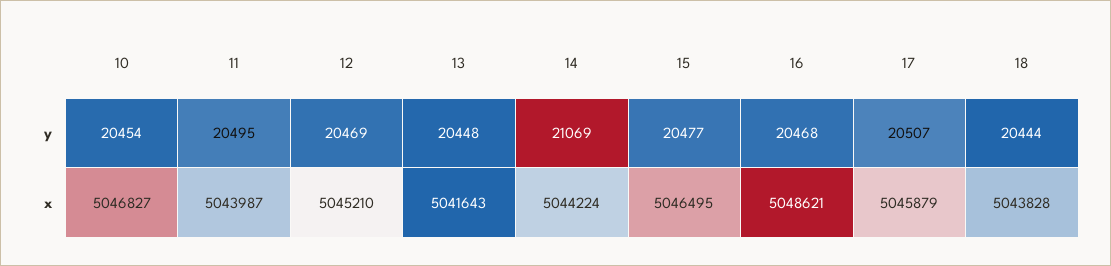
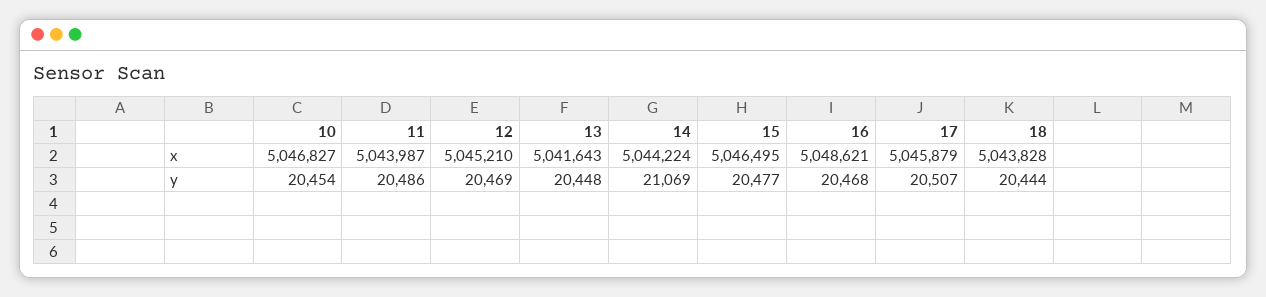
11, y: 20495 -> 20486

